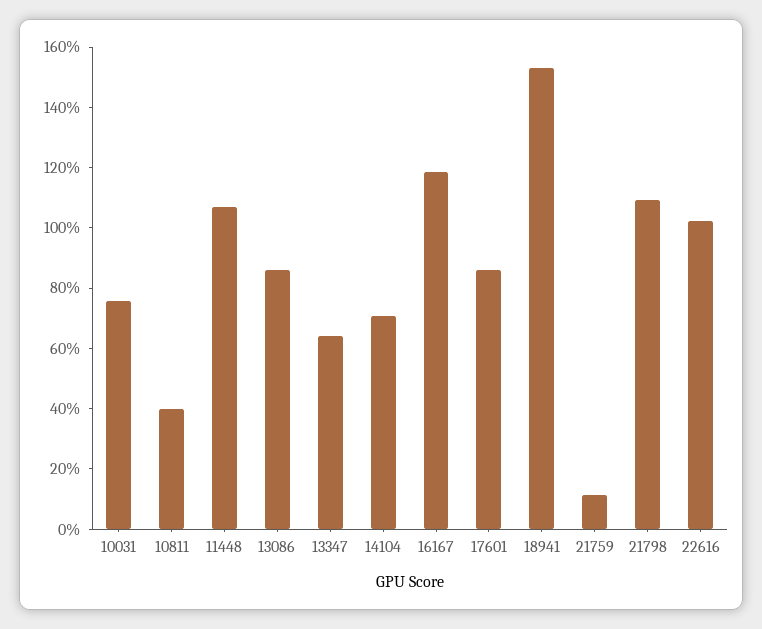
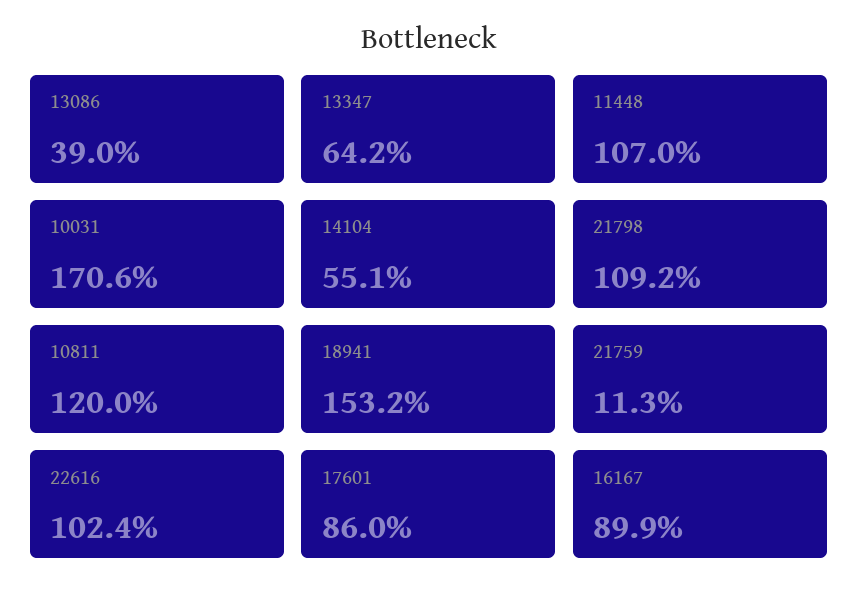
10031: 75 -> 170.6
10811: 40 -> 120
13086: 85 -> 39
14104: 70 -> 55.1
16167: 120 -> 89.9

